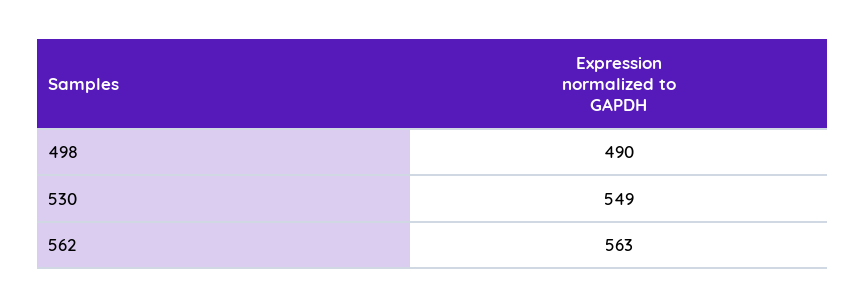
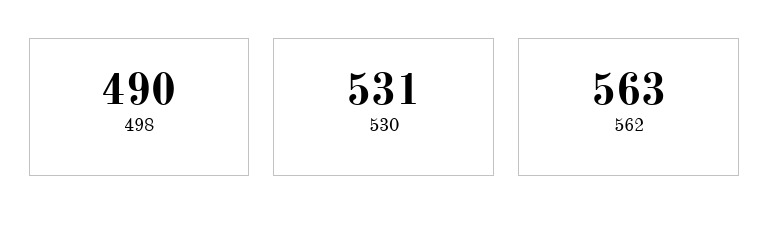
530: 549 -> 531

